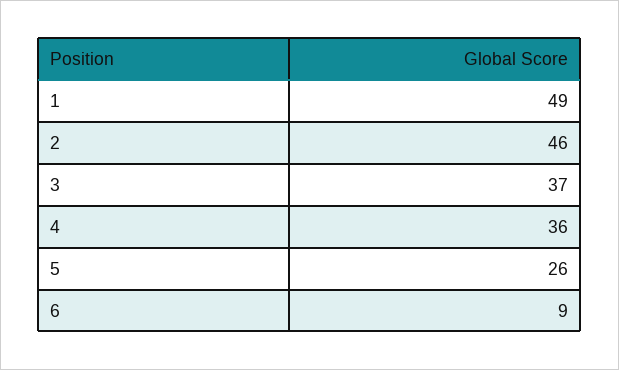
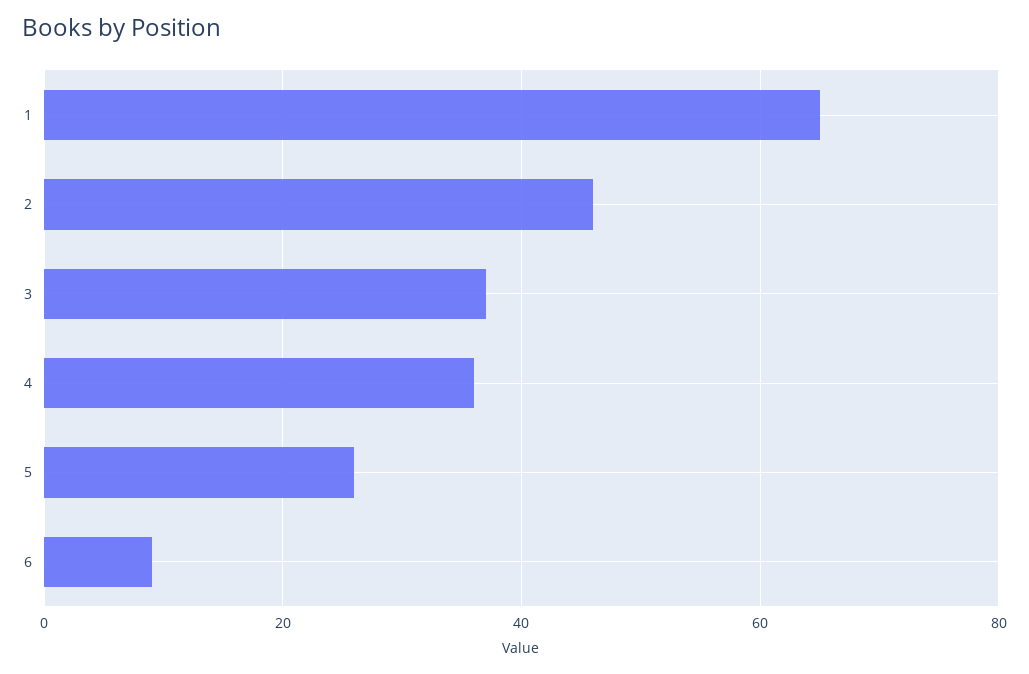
1: 49 -> 65

